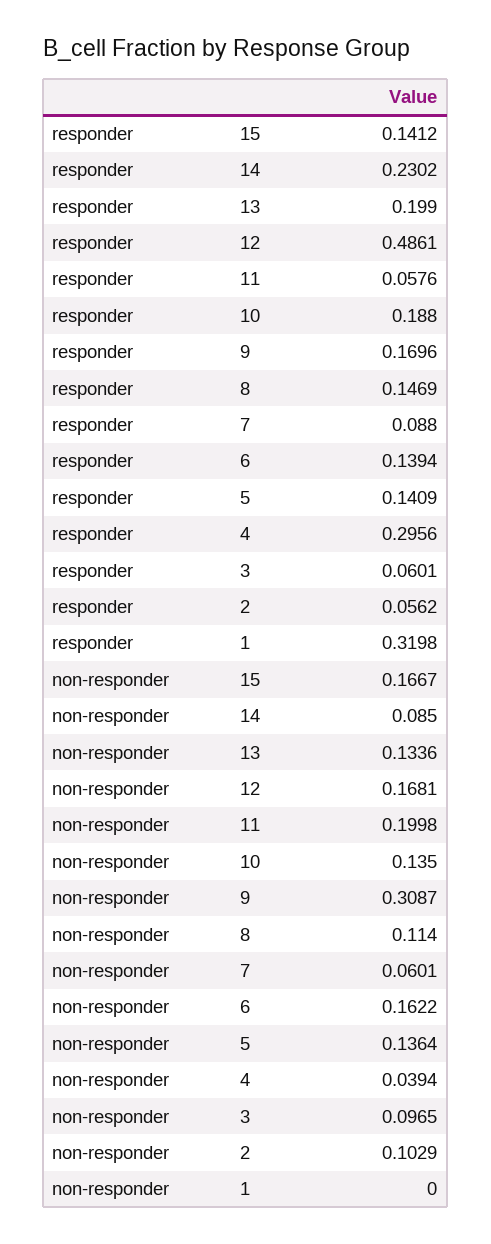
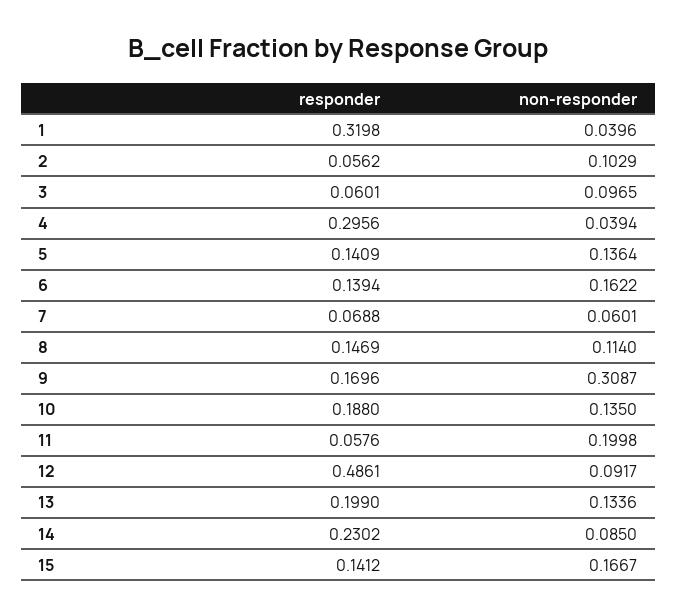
responder, 7: 0.088 -> 0.0688
non-responder, 12: 0.1681 -> 0.0917
non-responder, 1: 0 -> 0.0396

